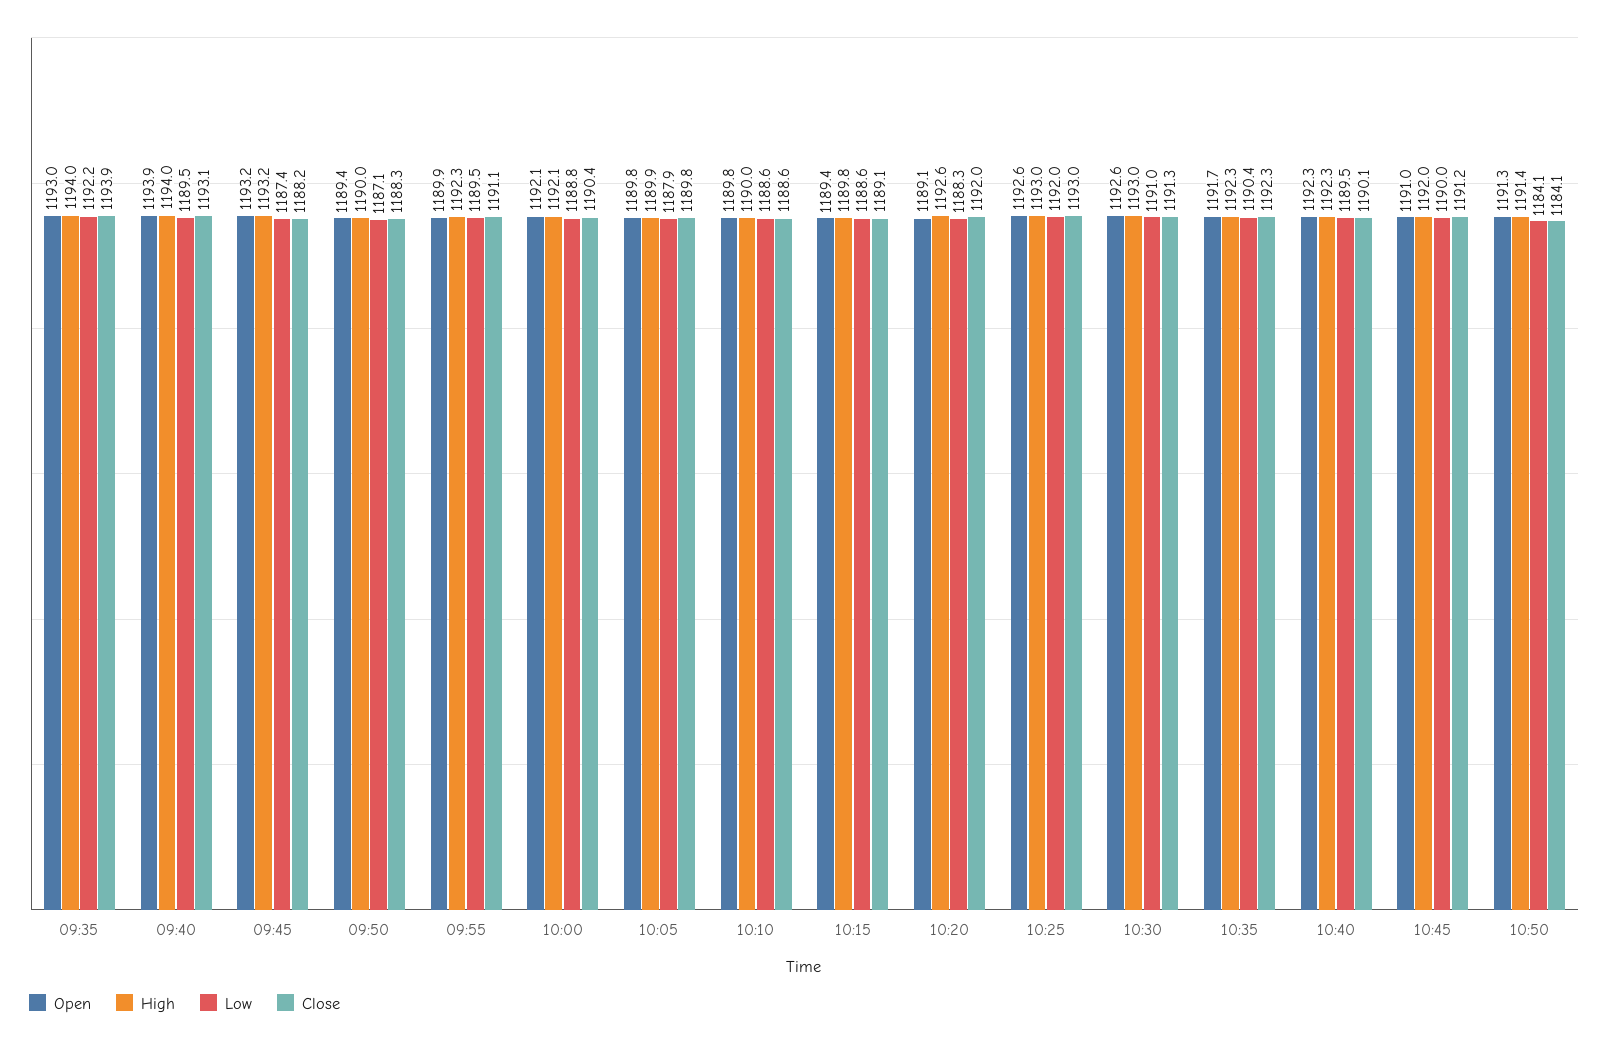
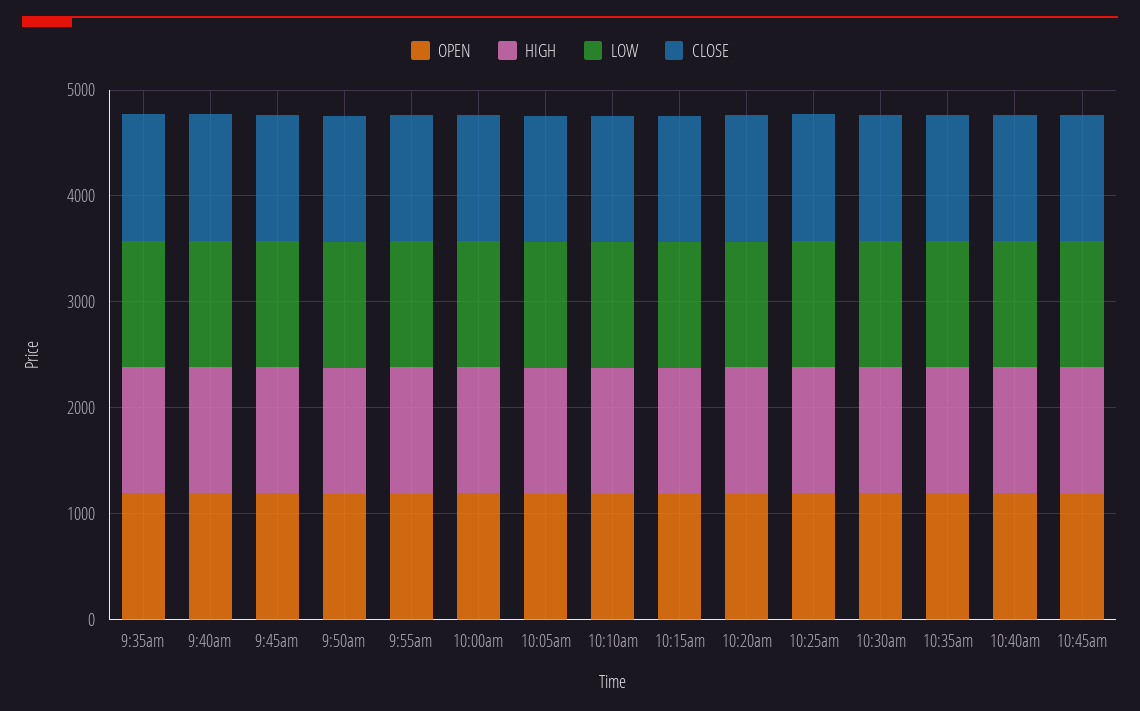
Open, 10:50: 1191.3 -> none
High, 10:50: 1191.4 -> none
Low, 10:50: 1184.1 -> none
Close, 10:50: 1184.1 -> none

